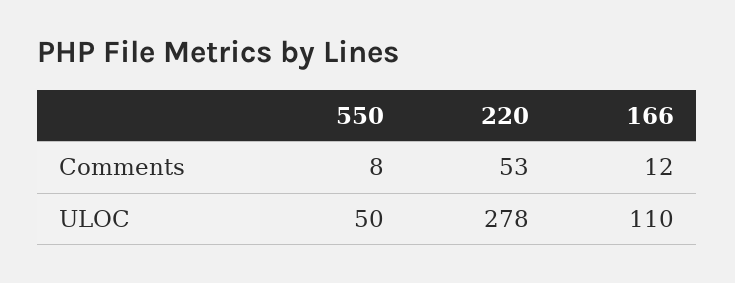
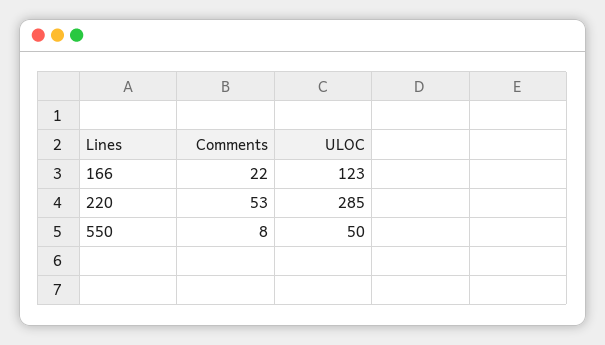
166, Comments: 12 -> 22
220, ULOC: 278 -> 285
166, ULOC: 110 -> 123

